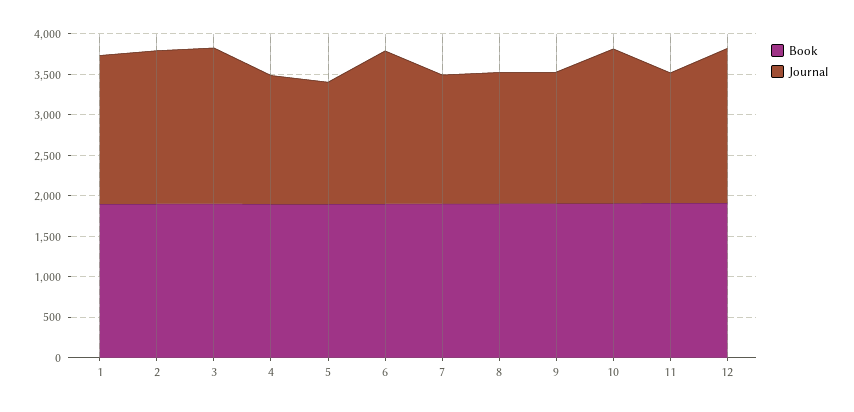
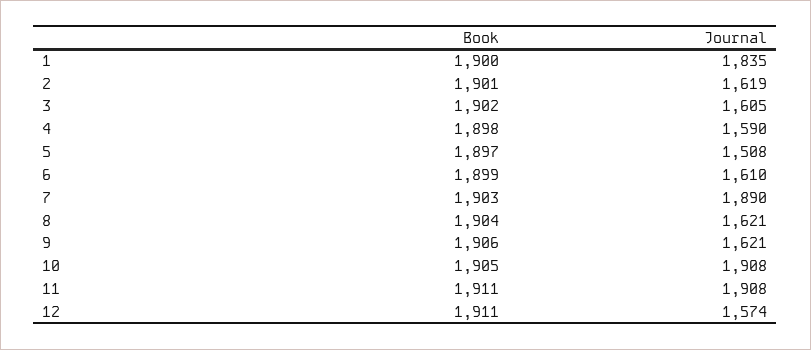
Journal, 2: 1900 -> 1619
Journal, 3: 1900 -> 1605
Journal, 6: 1900 -> 1610
Journal, 7: 1600 -> 1890
Journal, 11: 1600 -> 1908
Journal, 12: 1900 -> 1574

